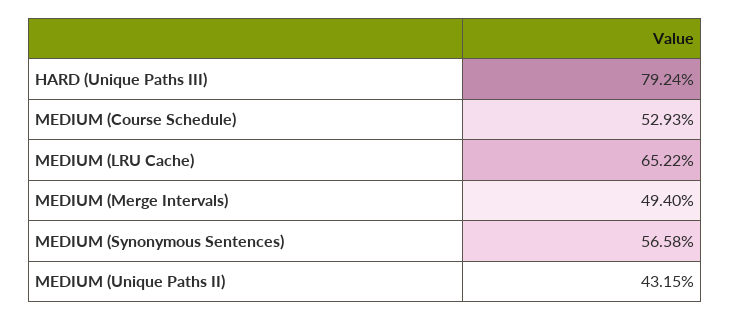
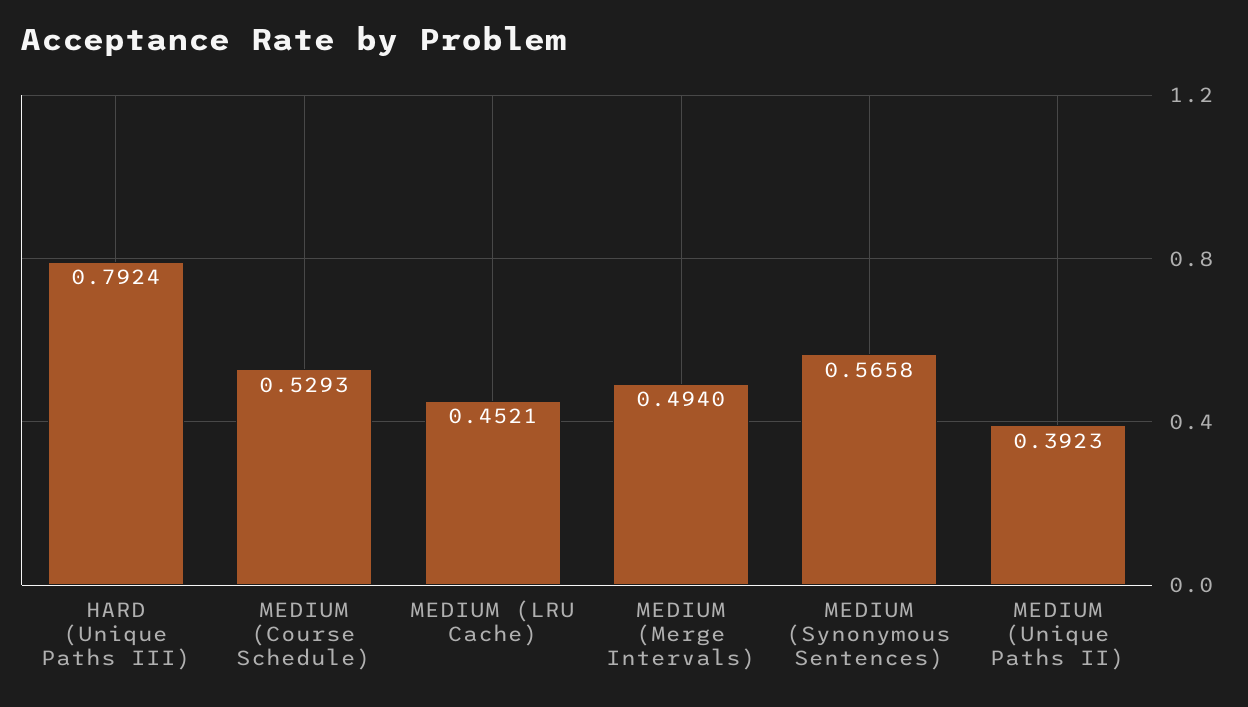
MEDIUM (LRU Cache): 0.6522 -> 0.4521
MEDIUM (Unique Paths II): 0.4315 -> 0.3923

